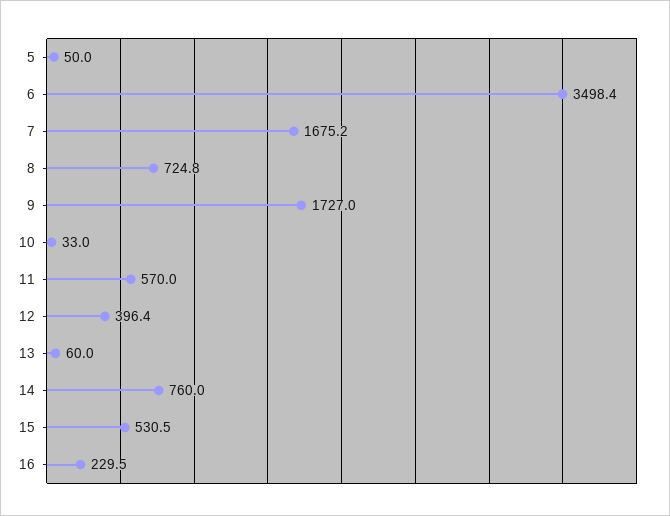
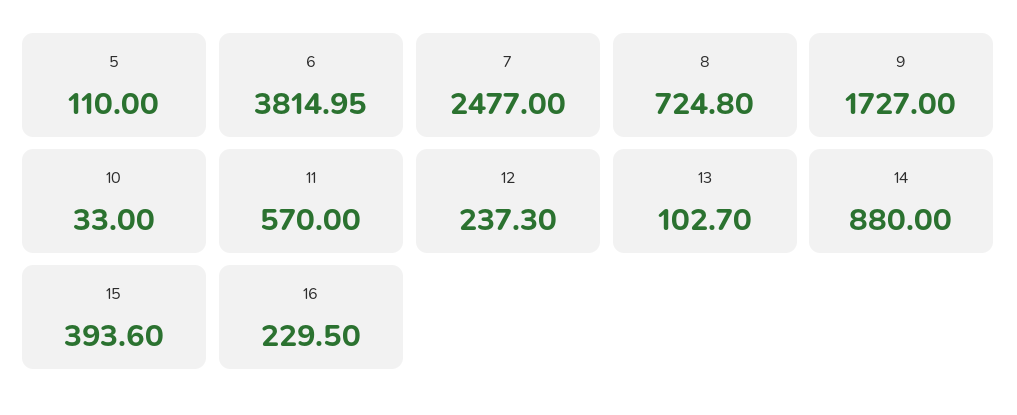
5: 50 -> 110
6: 3498.4 -> 3814.95
7: 1675.2 -> 2477
12: 396.4 -> 237.3
13: 60 -> 102.7
14: 760 -> 880
15: 530.5 -> 393.6

